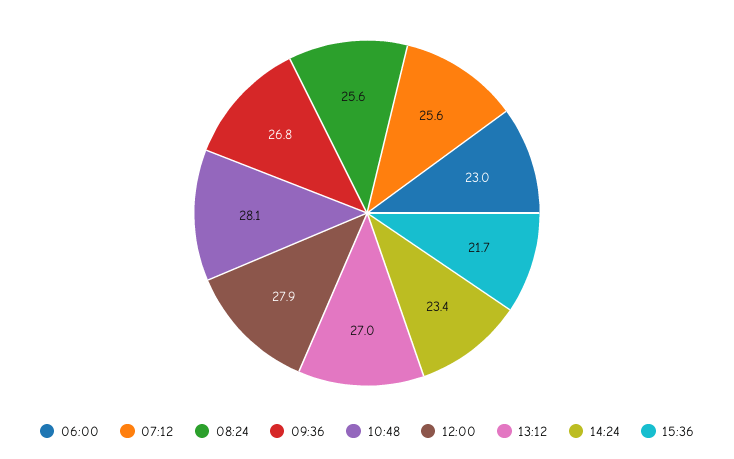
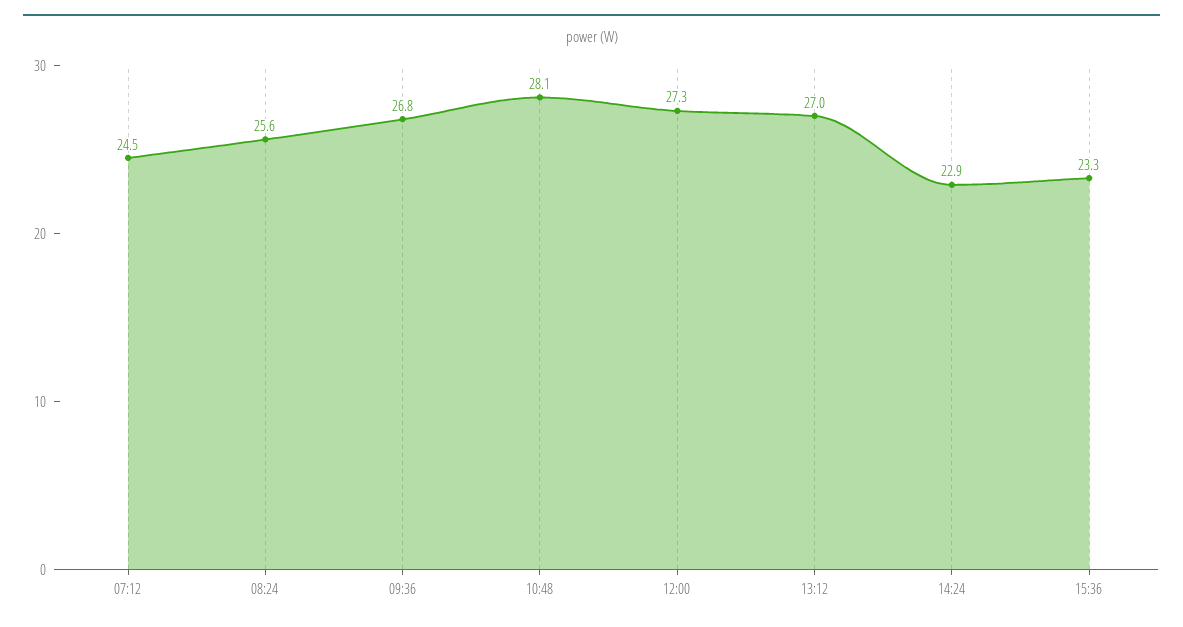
06:00: 23 -> none
07:12: 25.6 -> 24.5
12:00: 27.9 -> 27.3
14:24: 23.4 -> 22.9
15:36: 21.7 -> 23.3

